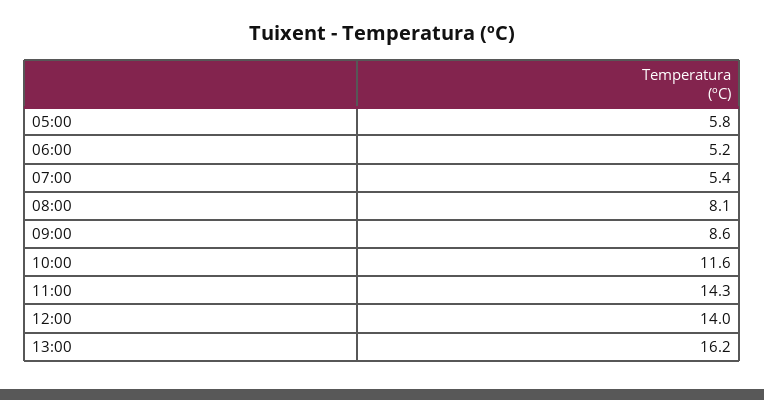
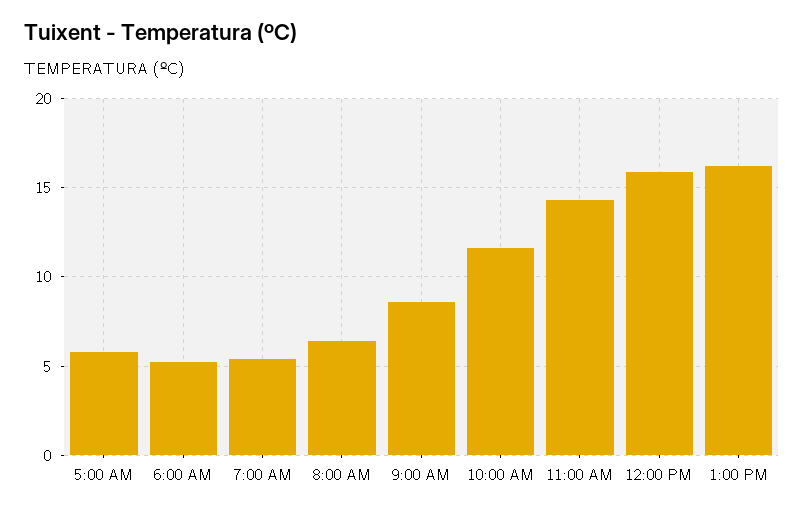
08:00: 8.1 -> 6.5
12:00: 14 -> 16

